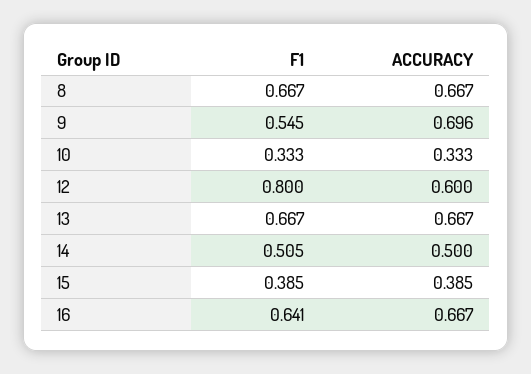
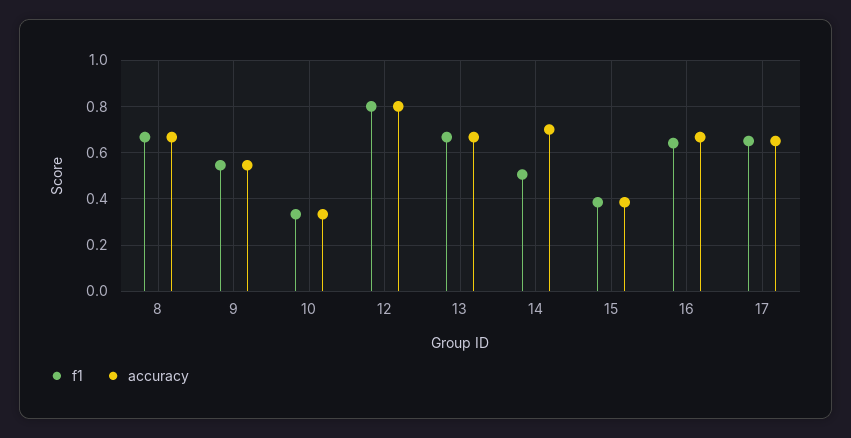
ACCURACY, 9: 0.696 -> 0.55
ACCURACY, 12: 0.6 -> 0.8
ACCURACY, 14: 0.5 -> 0.7
F1, 17: none -> 0.65
ACCURACY, 17: none -> 0.65

